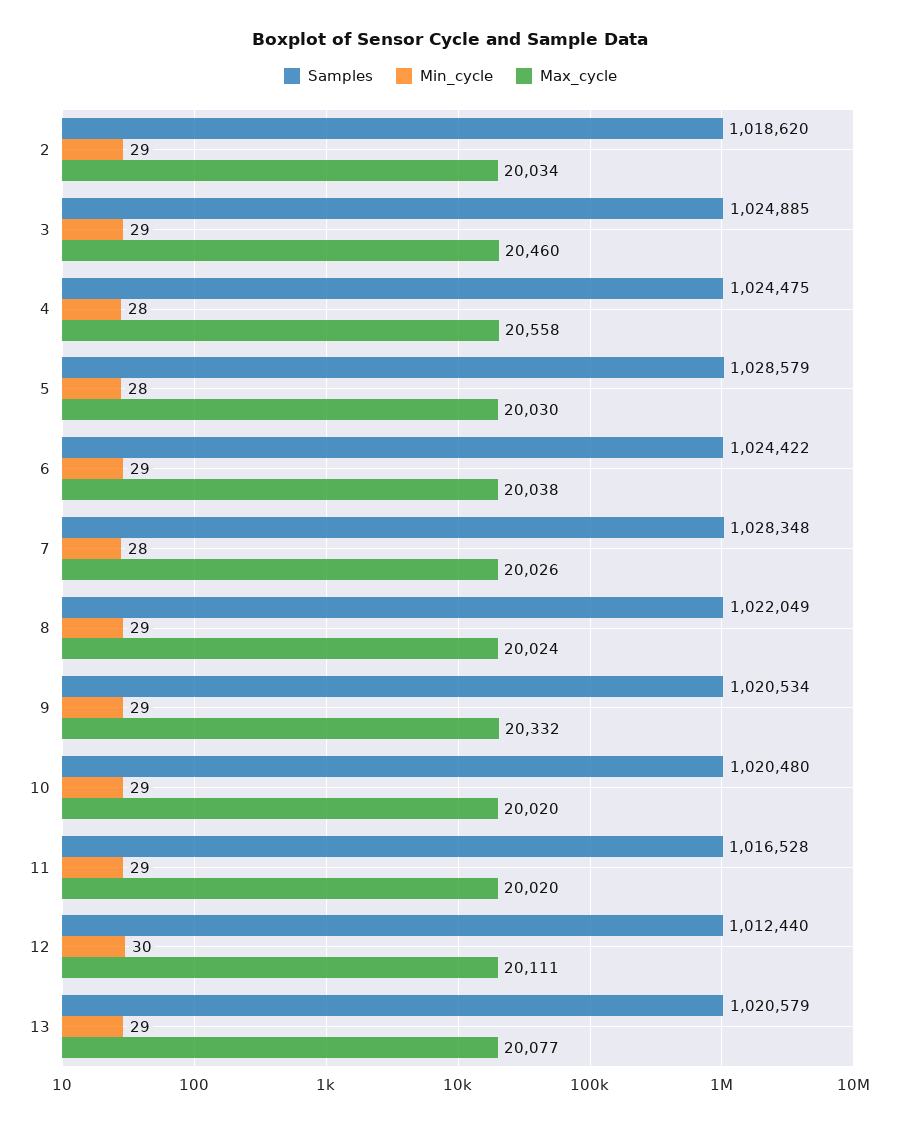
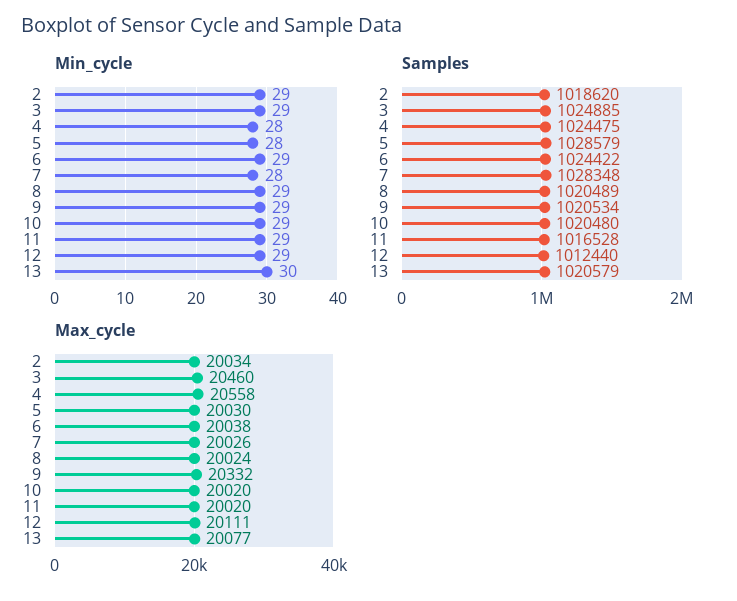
Samples, 8: 1022049 -> 1020489
Min_cycle, 12: 30 -> 29
Min_cycle, 13: 29 -> 30

